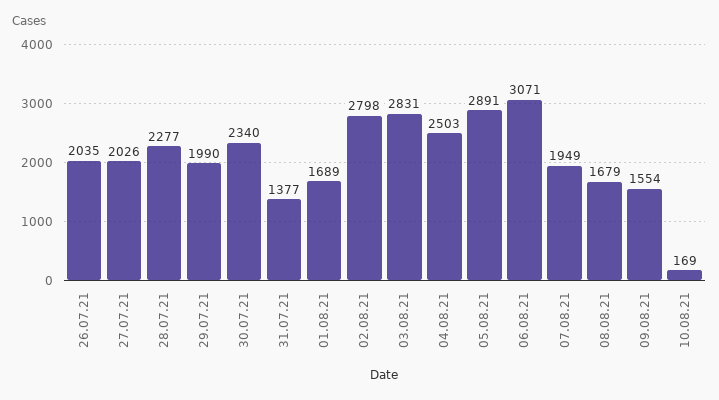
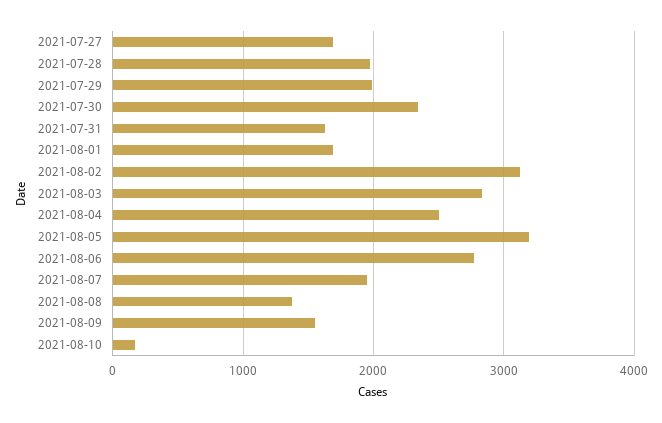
26.07.21: 2035 -> none
27.07.21: 2026 -> 1700
28.07.21: 2277 -> 2000
31.07.21: 1377 -> 1600
02.08.21: 2798 -> 3100
05.08.21: 2891 -> 3200
06.08.21: 3071 -> 2800
08.08.21: 1679 -> 1400

